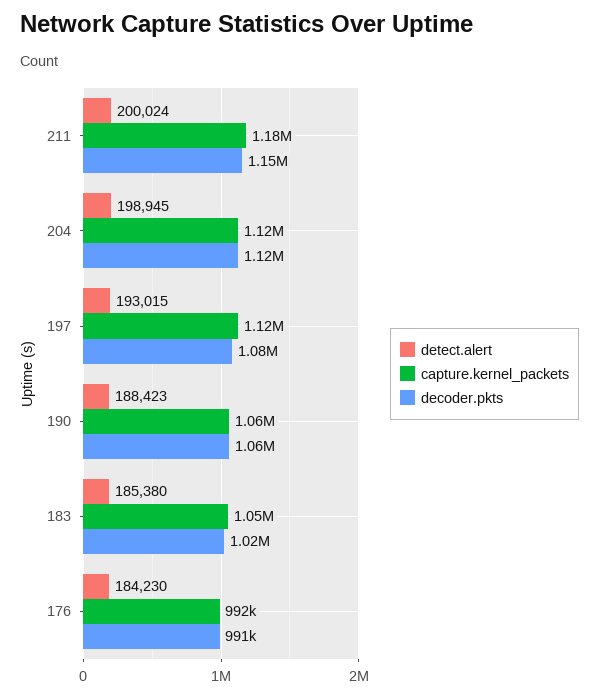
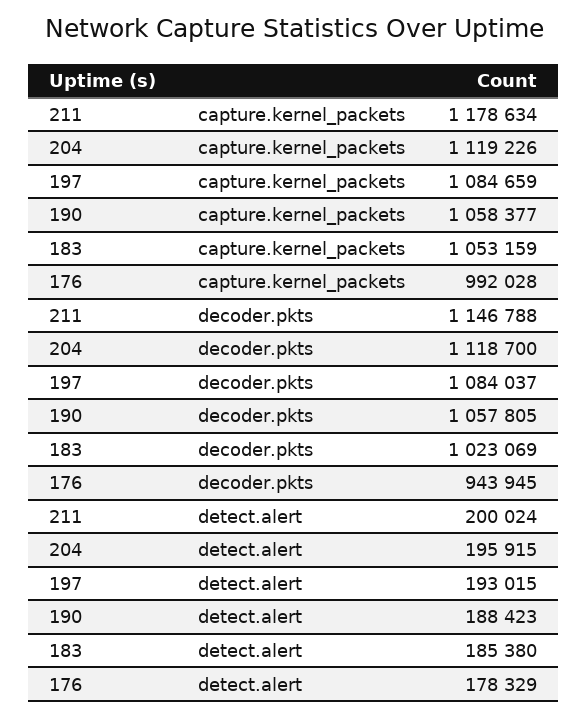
detect.alert, 204: 198945 -> 195915
capture.kernel_packets, 197: 1120000 -> 1084659
detect.alert, 176: 184230 -> 178329
decoder.pkts, 176: 991000 -> 943945

